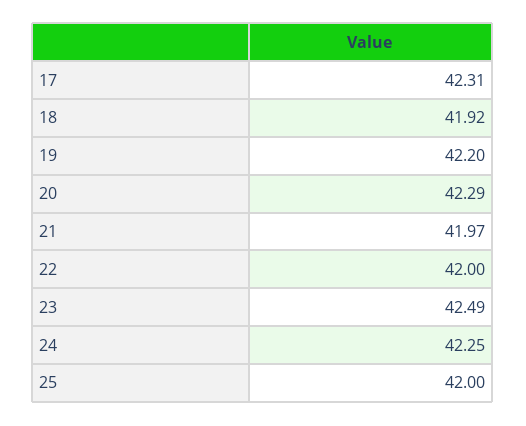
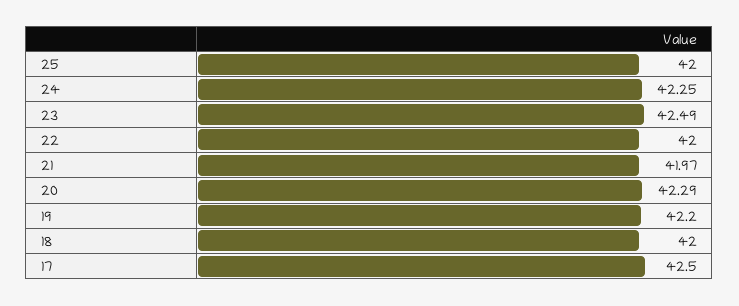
17: 42.31 -> 42.5
18: 41.92 -> 42

